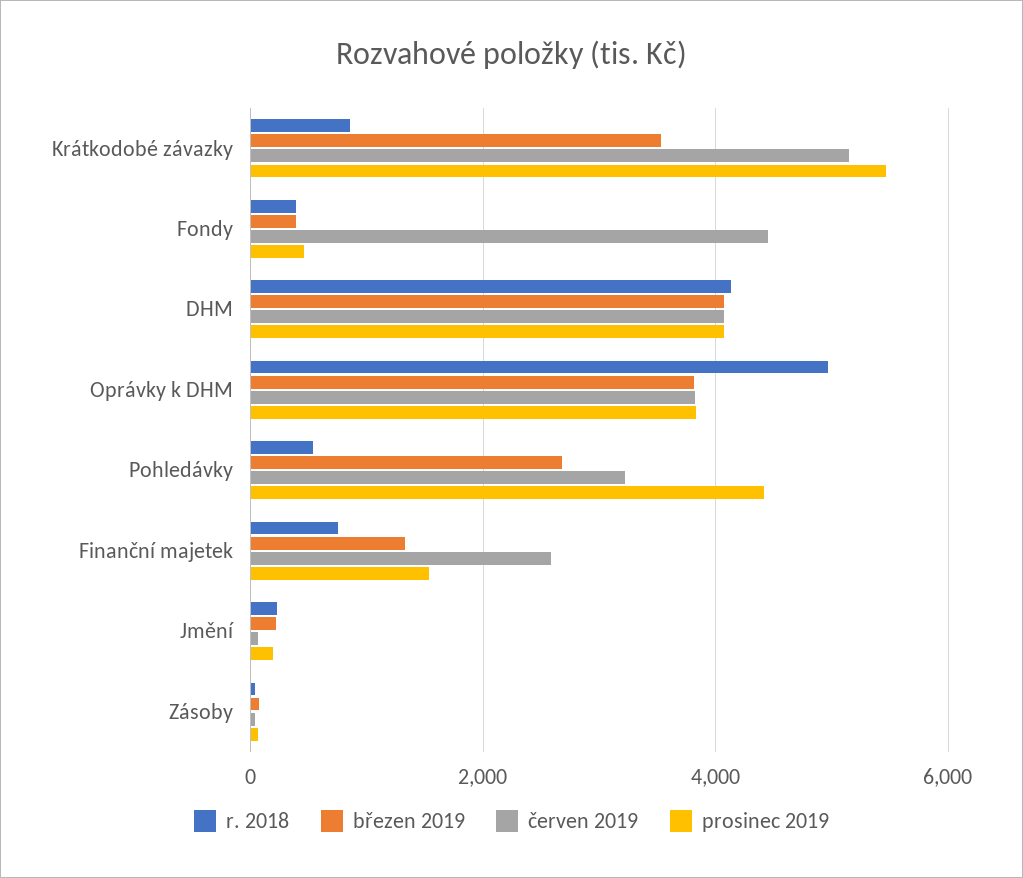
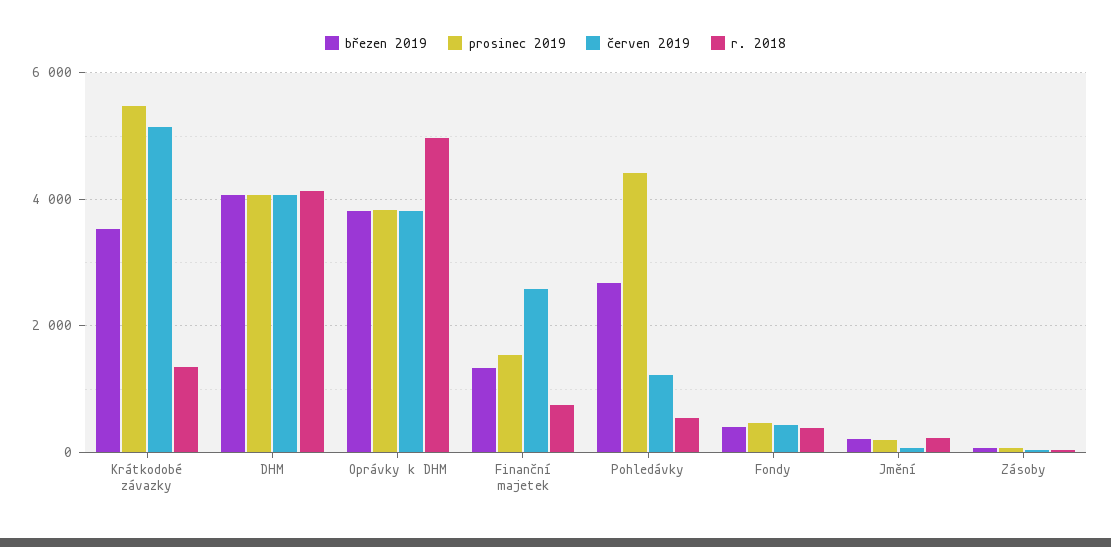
r. 2018, Krátkodobé závazky: 800 -> 1400
červen 2019, Fondy: 4400 -> 400
červen 2019, Pohledávky: 3200 -> 1200

